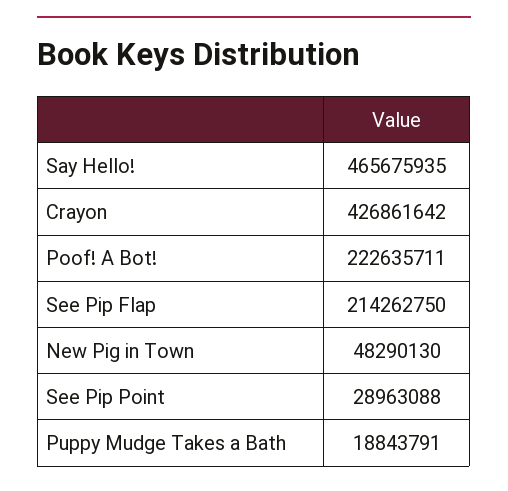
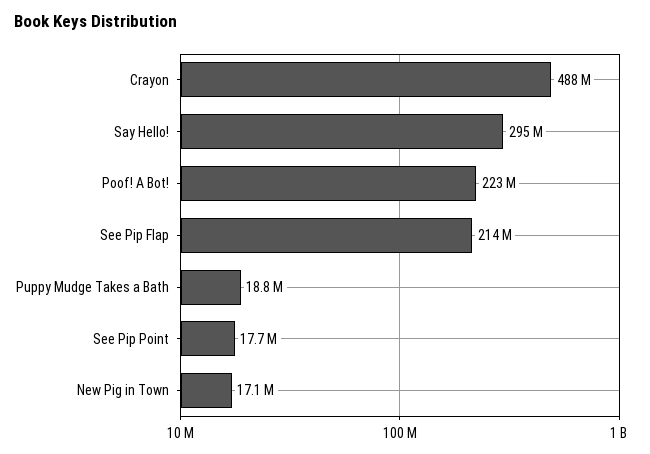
Say Hello!: 465675935 -> 295000000
Crayon: 426861642 -> 488000000
New Pig in Town: 48290130 -> 17100000
See Pip Point: 28963088 -> 17700000

